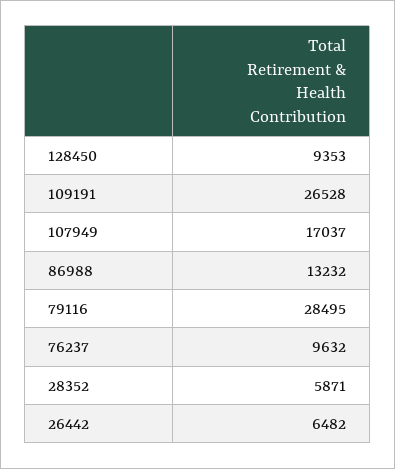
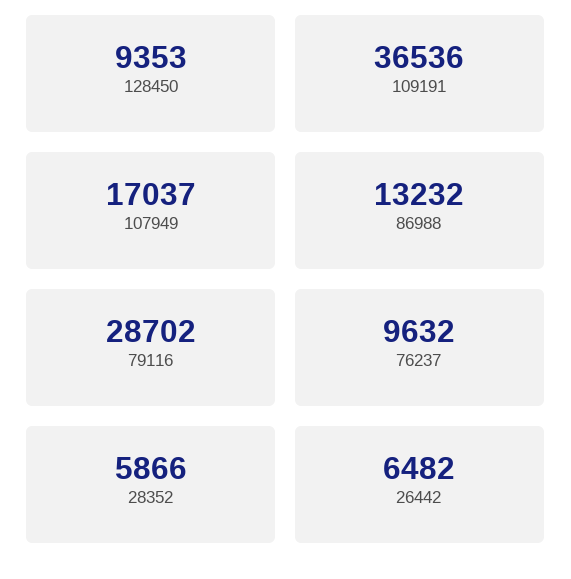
109191: 26528 -> 36536
79116: 28495 -> 28702
28352: 5871 -> 5866

